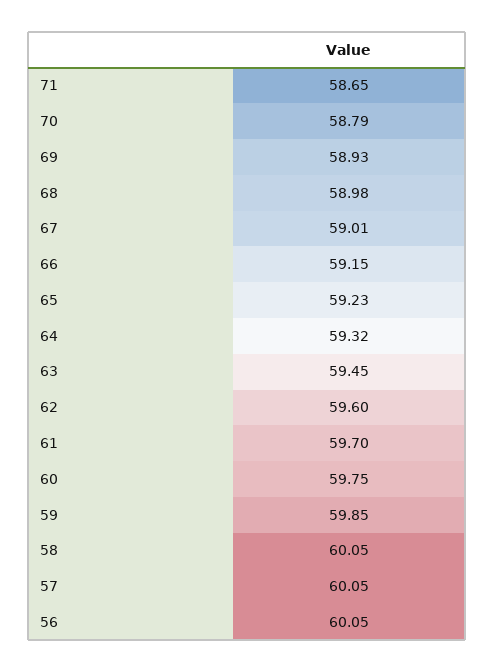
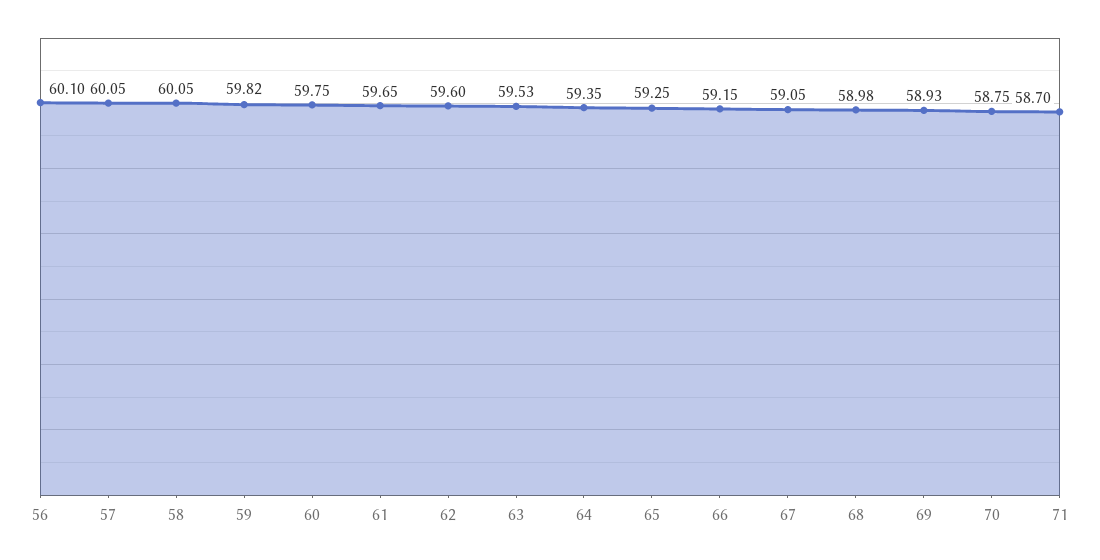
71: 58.65 -> 58.7
70: 58.79 -> 58.75
67: 59.01 -> 59.05
65: 59.23 -> 59.25
64: 59.32 -> 59.35
63: 59.45 -> 59.53
61: 59.7 -> 59.65
59: 59.85 -> 59.82
56: 60.05 -> 60.1

